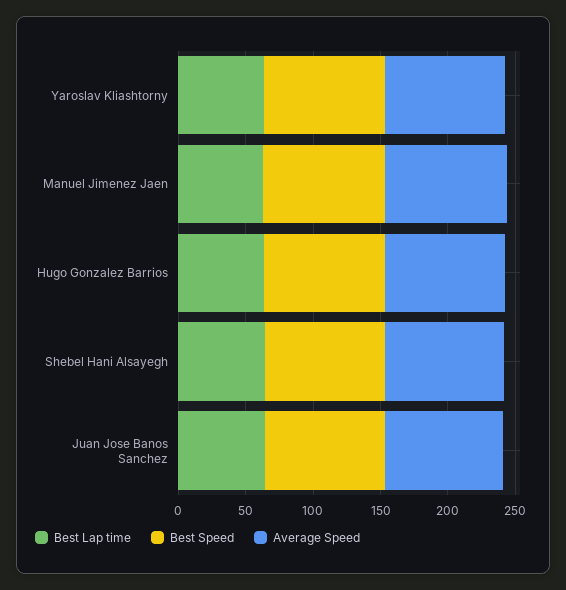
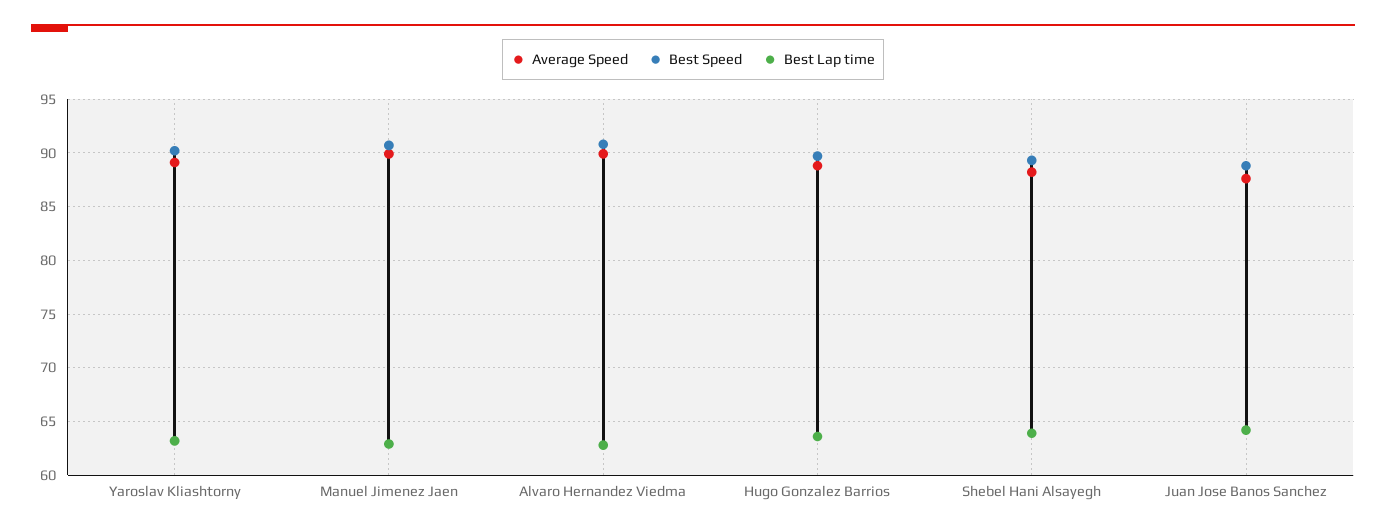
Average Speed, Alvaro Hernandez Viedma: none -> 90
Best Speed, Alvaro Hernandez Viedma: none -> 91
Best Lap time, Alvaro Hernandez Viedma: none -> 63

